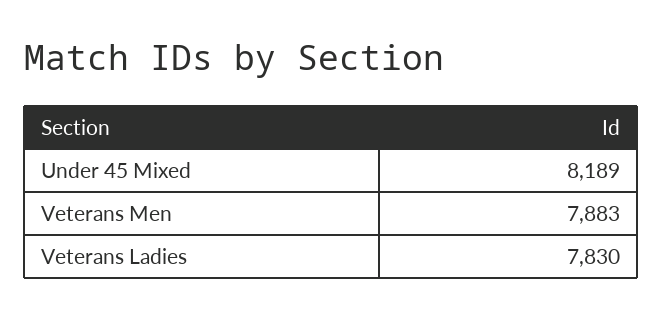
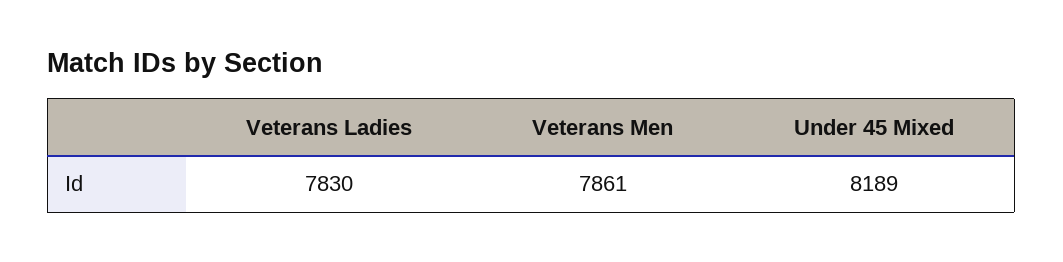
Veterans Men: 7883 -> 7861

